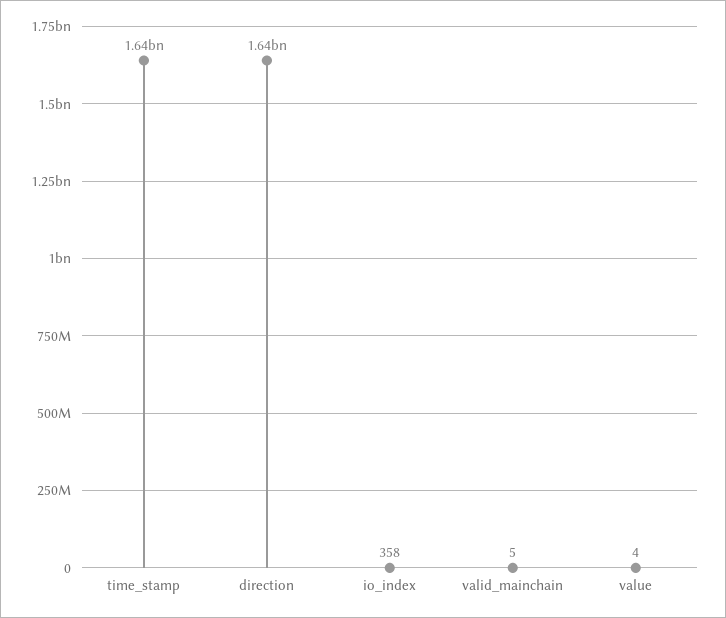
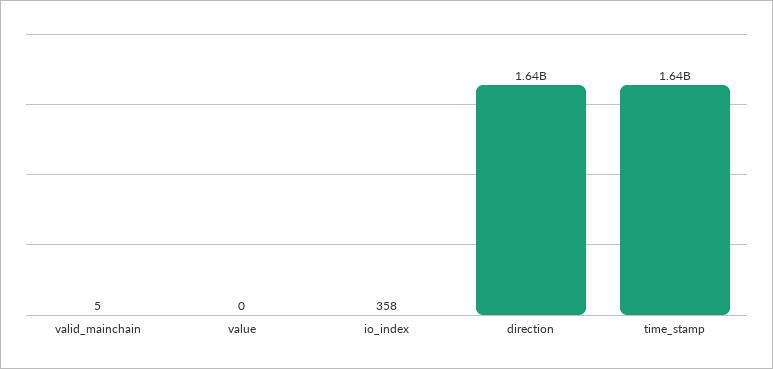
value: 4 -> 0

